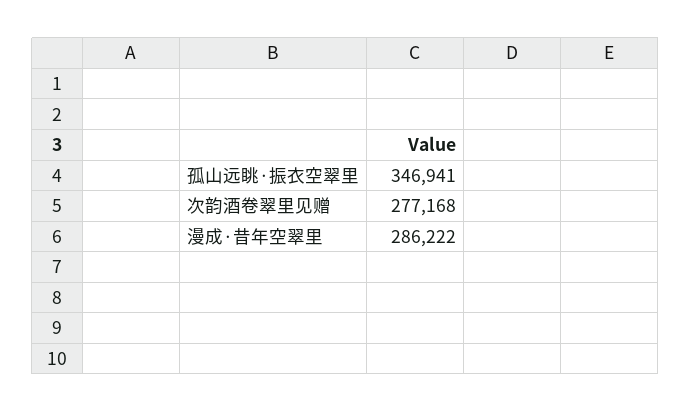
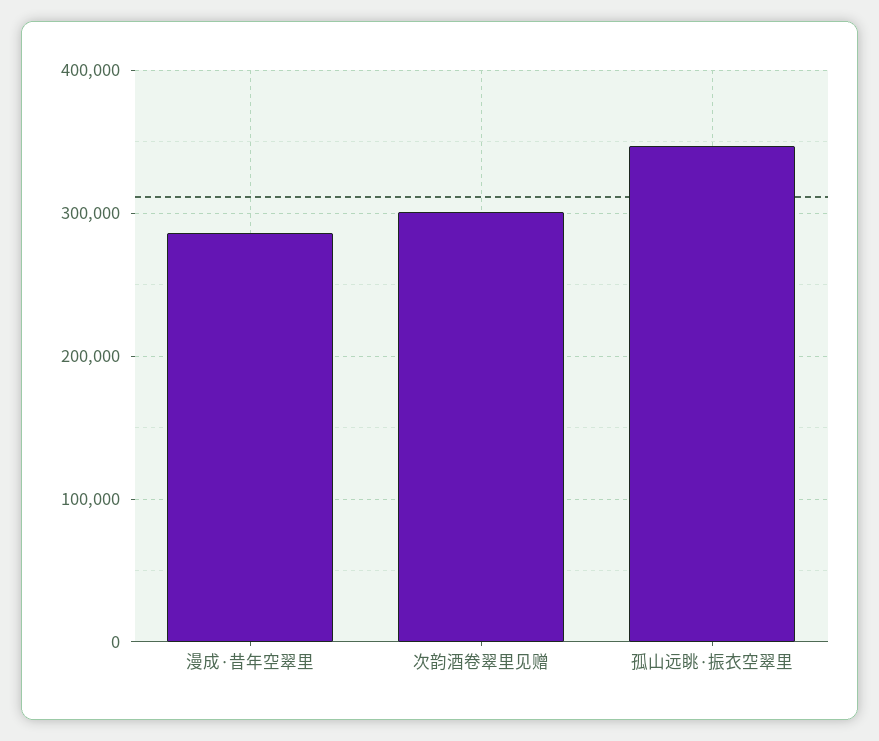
次韵酒卷翠里见赠: 277168 -> 300000

